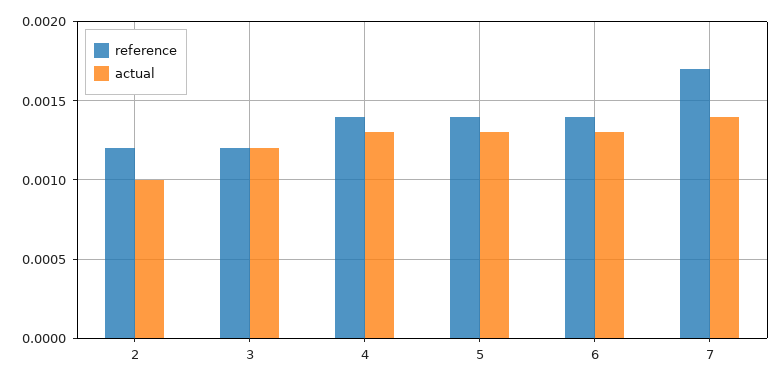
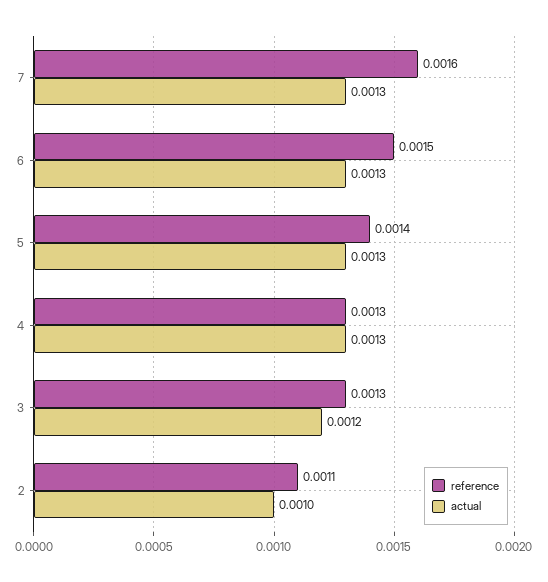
reference, 2: 0.0012 -> 0.0011
reference, 3: 0.0012 -> 0.0013
reference, 4: 0.0014 -> 0.0013
reference, 6: 0.0014 -> 0.0015
reference, 7: 0.0017 -> 0.0016
actual, 7: 0.0014 -> 0.0013

